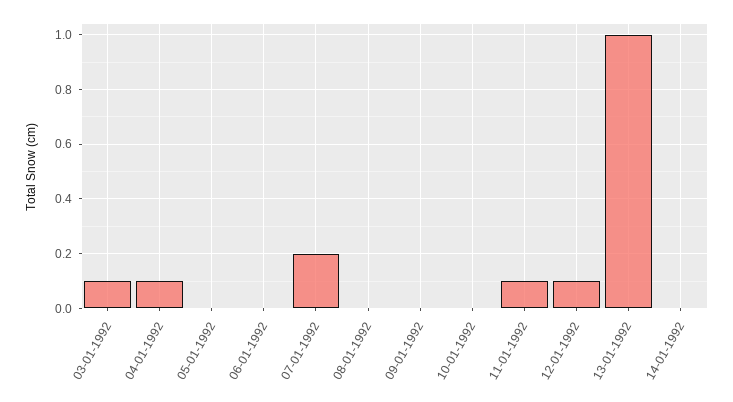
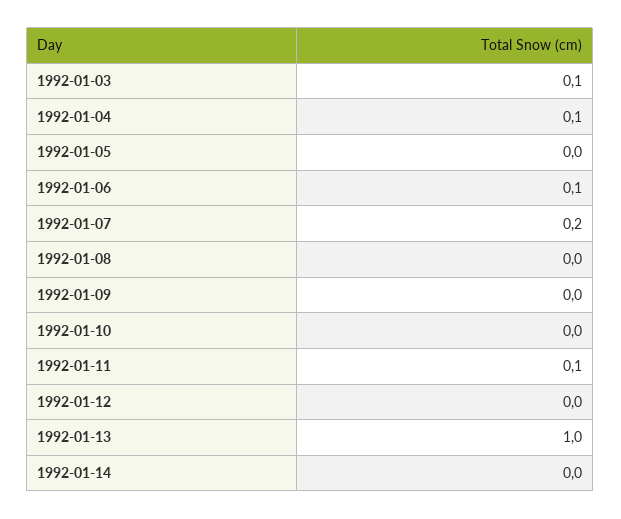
06-01-1992: 0 -> 0.1
12-01-1992: 0.1 -> 0

